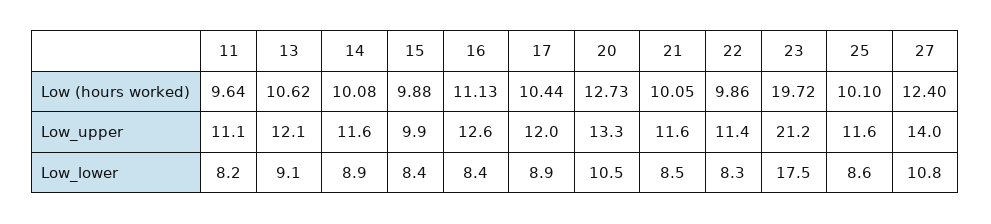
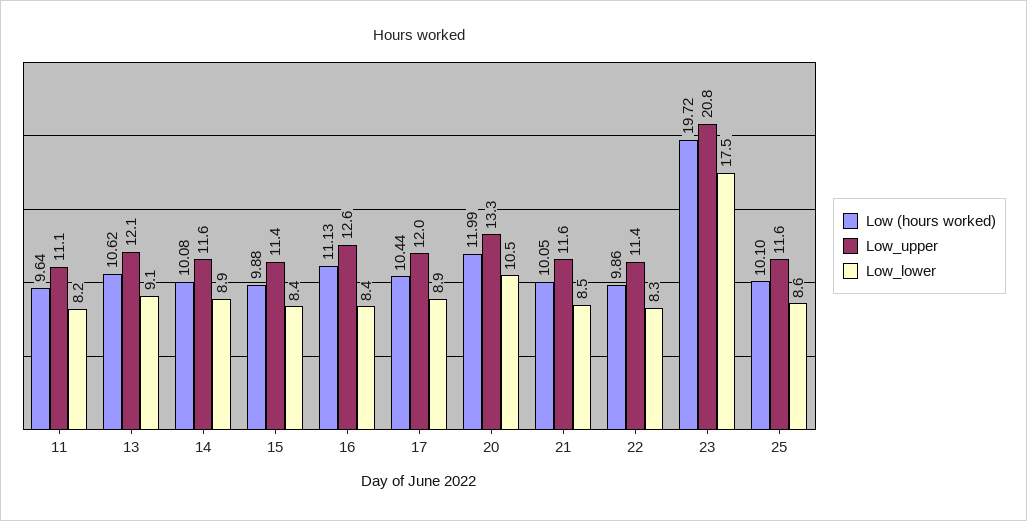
Low (hours worked), 20: 12.73 -> 11.99
Low (hours worked), 27: 12.4 -> none
Low_upper, 15: 9.9 -> 11.4
Low_upper, 23: 21.2 -> 20.8
Low_upper, 27: 14 -> none
Low_lower, 27: 10.8 -> none

